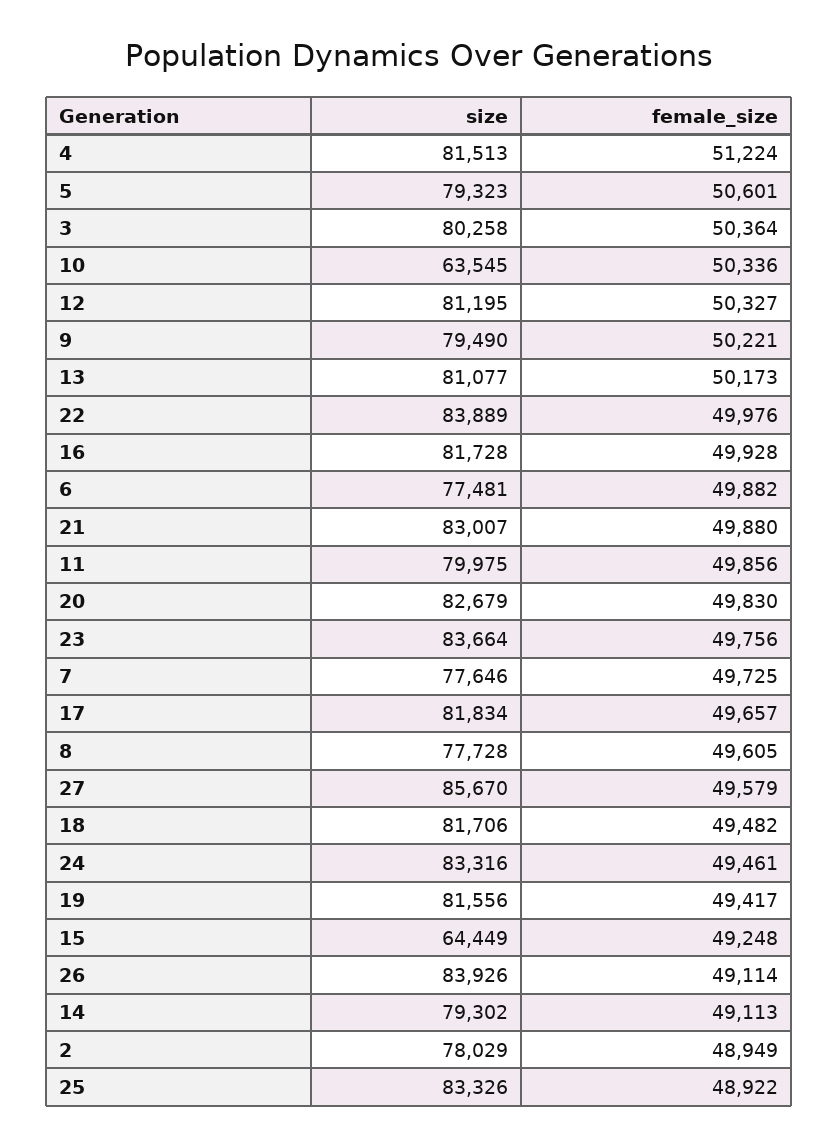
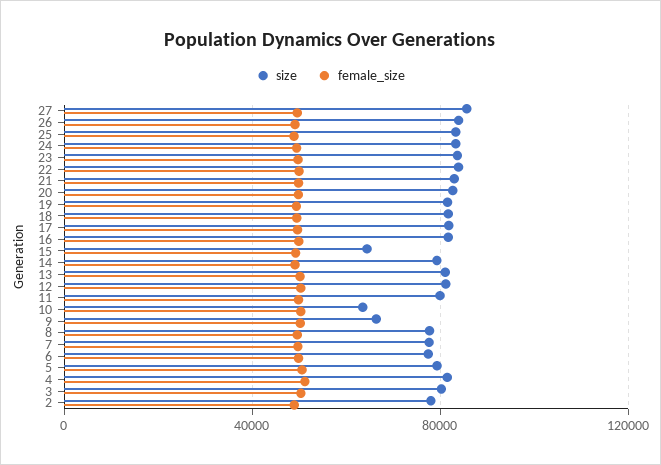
size, 9: 79490 -> 65000

